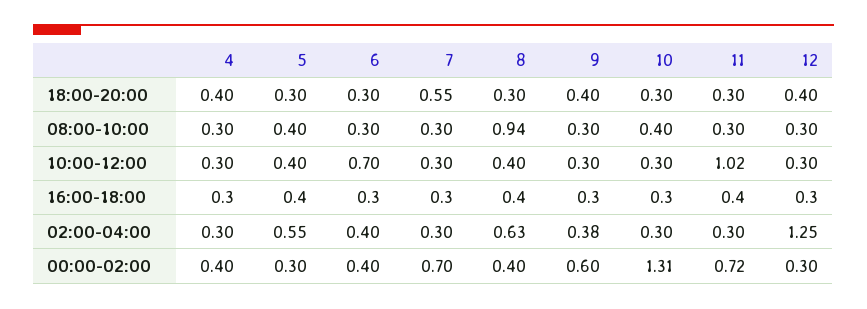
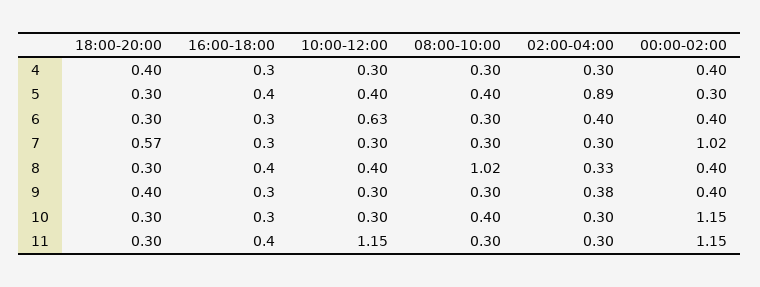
7, 18:00-20:00: 0.55 -> 0.57
12, 18:00-20:00: 0.4 -> none
8, 08:00-10:00: 0.94 -> 1.02
12, 08:00-10:00: 0.3 -> none
6, 10:00-12:00: 0.7 -> 0.63
11, 10:00-12:00: 1.02 -> 1.15
12, 10:00-12:00: 0.3 -> none
12, 16:00-18:00: 0.3 -> none
5, 02:00-04:00: 0.55 -> 0.89
8, 02:00-04:00: 0.63 -> 0.33
12, 02:00-04:00: 1.25 -> none
7, 00:00-02:00: 0.7 -> 1.02
9, 00:00-02:00: 0.6 -> 0.4
10, 00:00-02:00: 1.31 -> 1.15
11, 00:00-02:00: 0.72 -> 1.15
12, 00:00-02:00: 0.3 -> none

